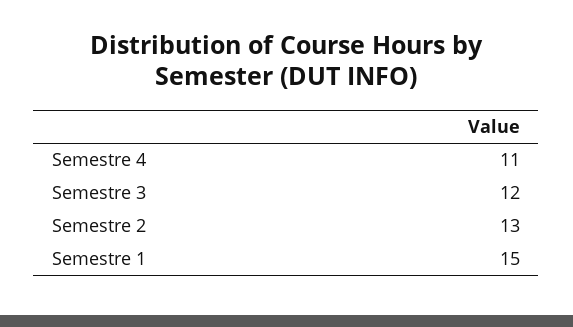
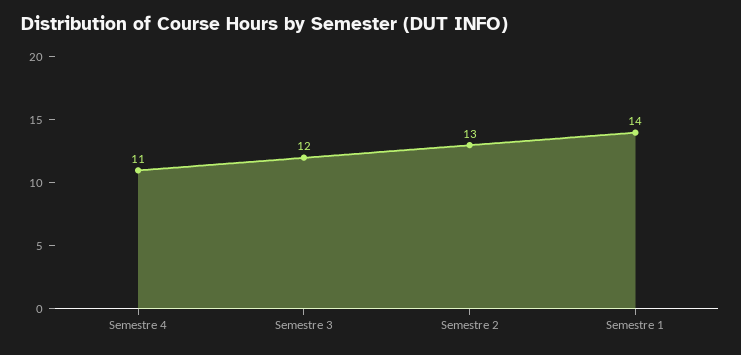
Semestre 1: 15 -> 14

